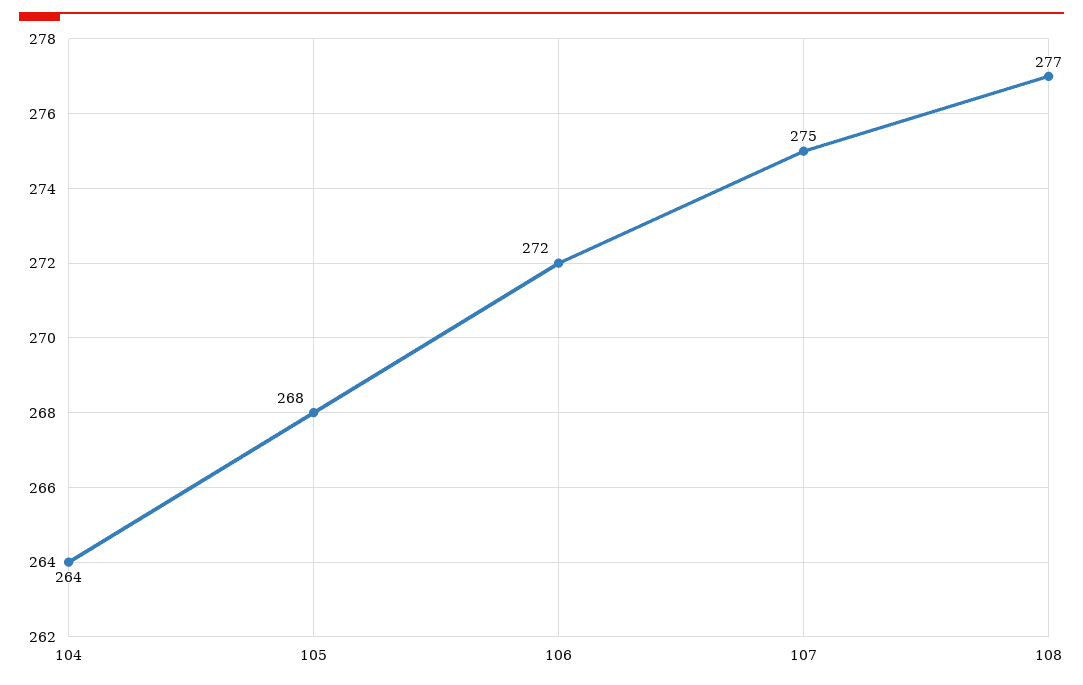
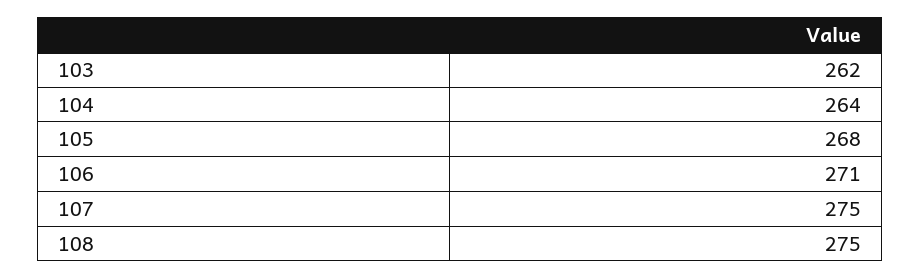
106: 272 -> 271
108: 277 -> 275
103: none -> 262

